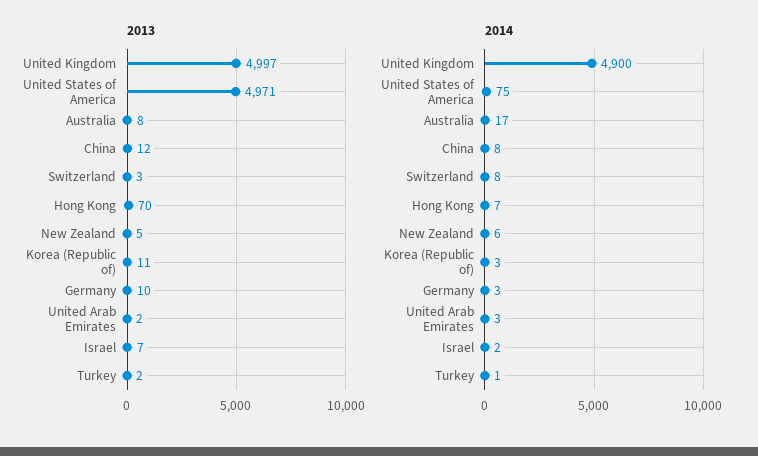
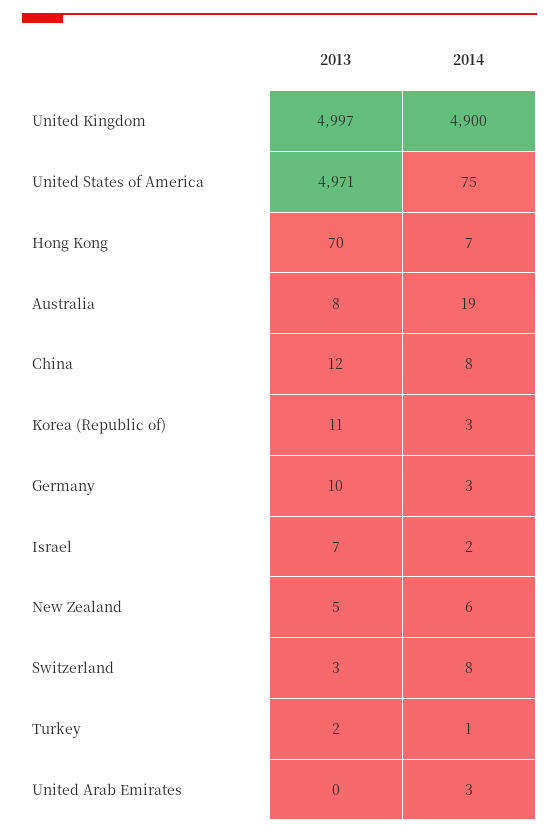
2013, United Arab Emirates: 2 -> 0
2014, Australia: 17 -> 19

